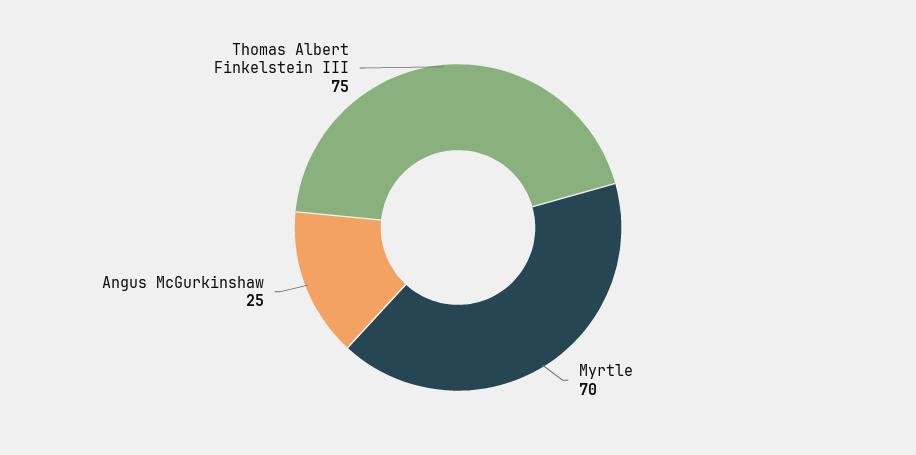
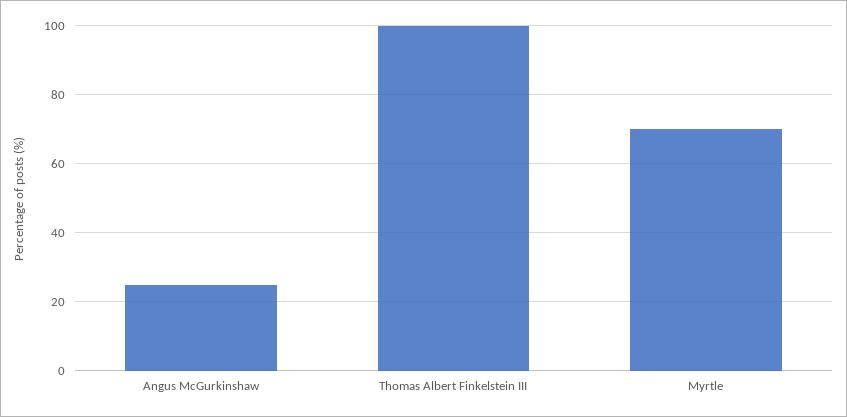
Thomas Albert Finkelstein III: 75 -> 100

